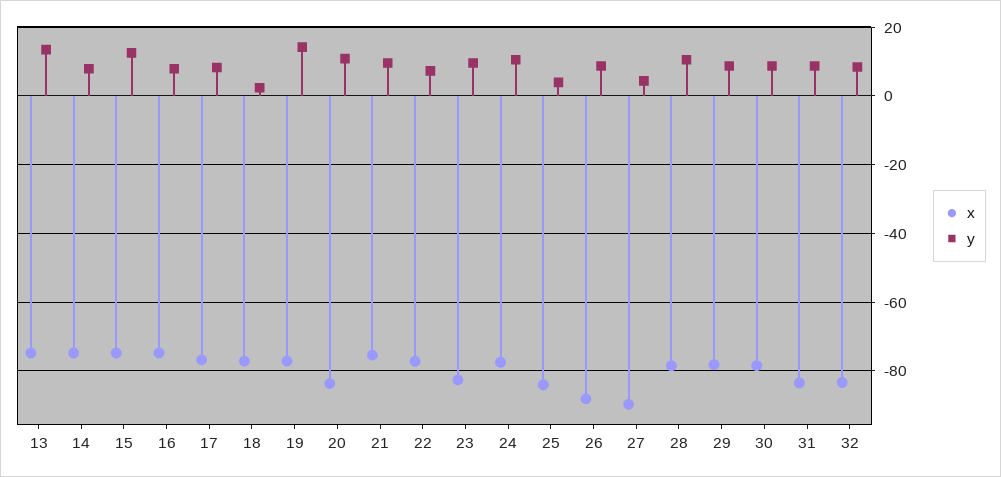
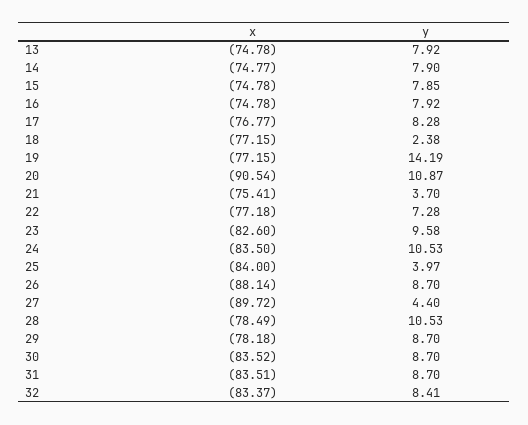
y, 13: 14 -> 7.92
y, 15: 12 -> 7.85
x, 20: -84 -> -90.54
y, 21: 10 -> 3.7
x, 24: -78 -> -83.5
x, 30: -78 -> -83.52

